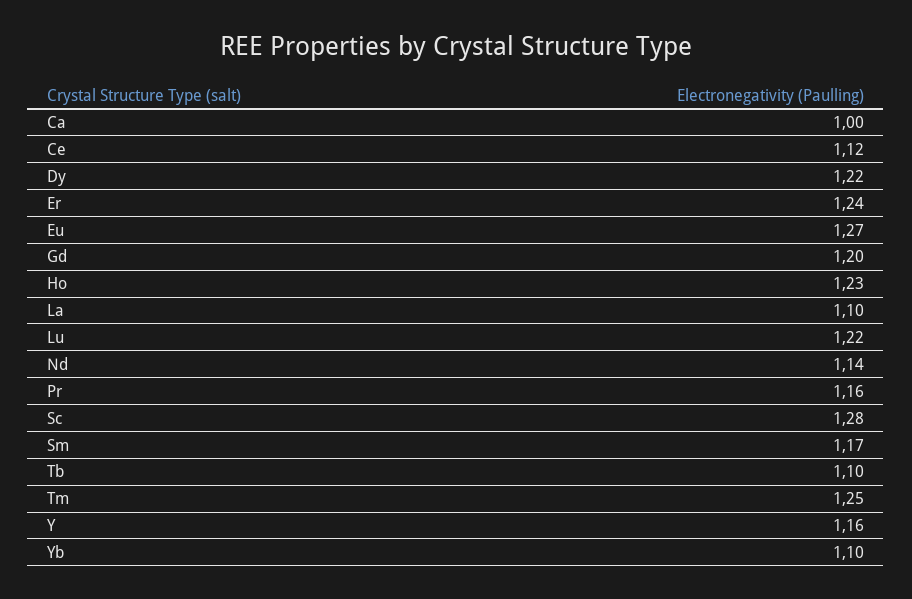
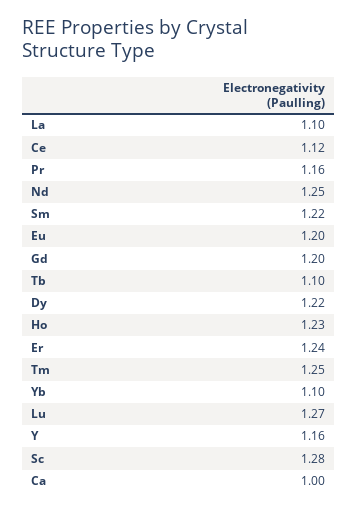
Eu: 1.27 -> 1.2
Lu: 1.22 -> 1.27
Nd: 1.14 -> 1.25
Sm: 1.17 -> 1.22

